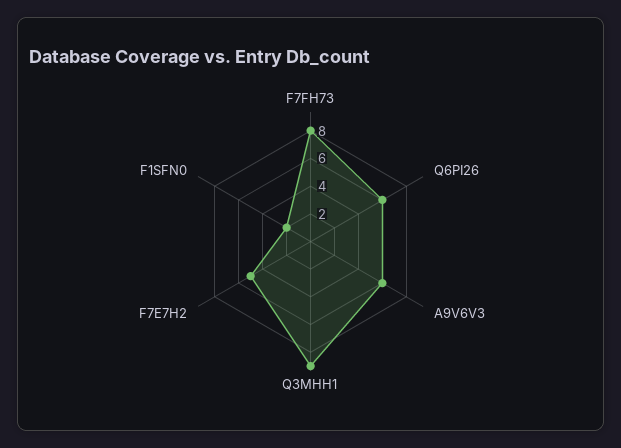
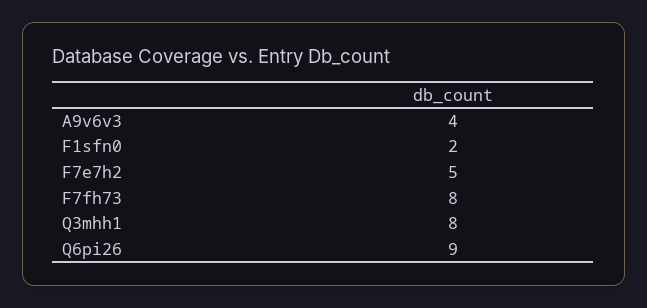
Q6PI26: 6 -> 9
A9V6V3: 6 -> 4
Q3MHH1: 9 -> 8

